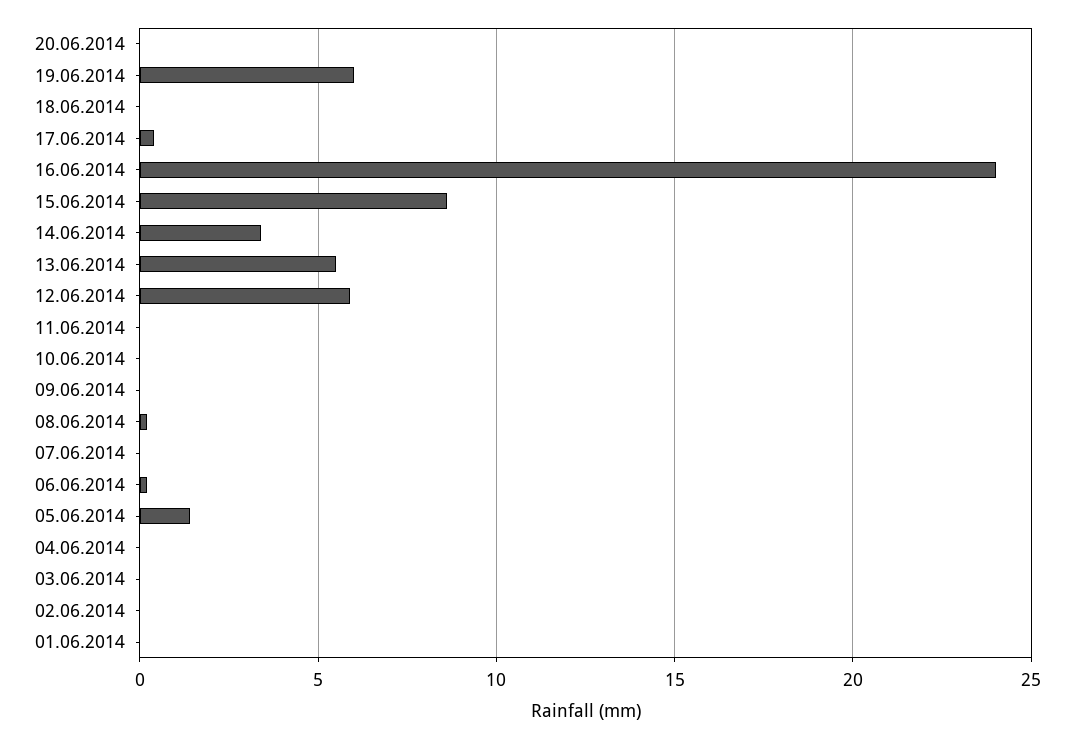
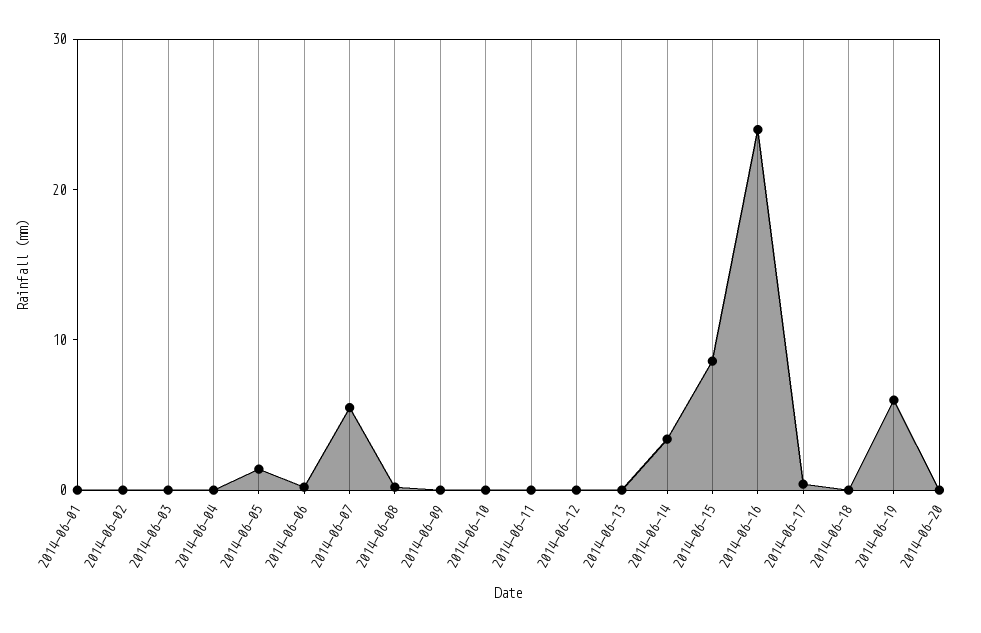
13.06.2014: 5.5 -> 0
12.06.2014: 6 -> 0
07.06.2014: 0 -> 6

